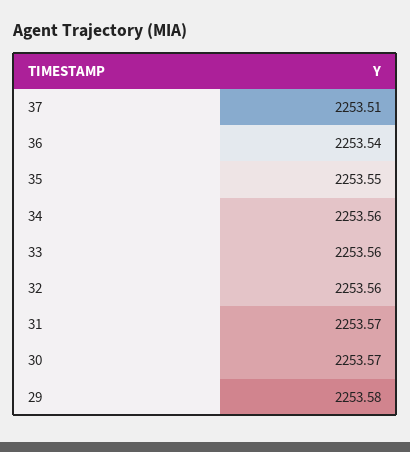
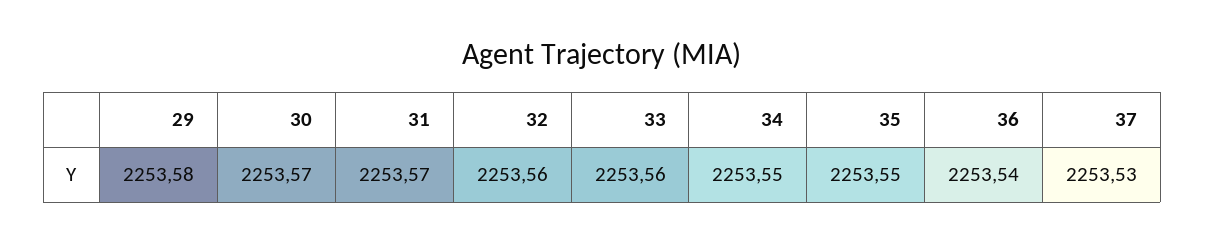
37: 2253.51 -> 2253.53
34: 2253.56 -> 2253.55

